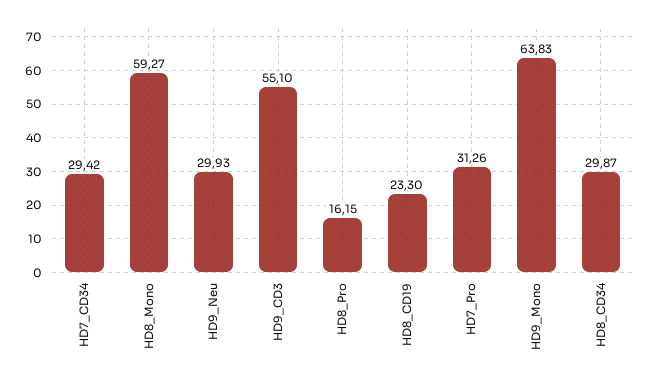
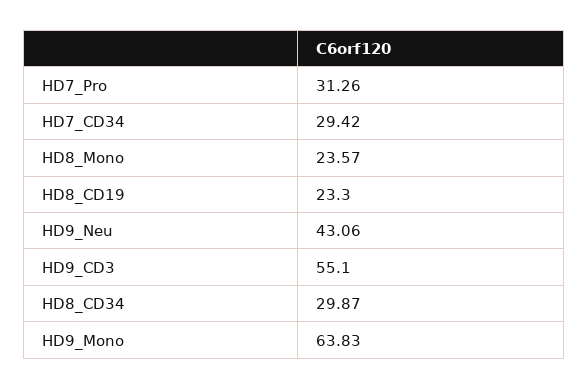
HD8_Mono: 59.27 -> 23.57
HD9_Neu: 29.93 -> 43.06
HD8_Pro: 16.15 -> none

